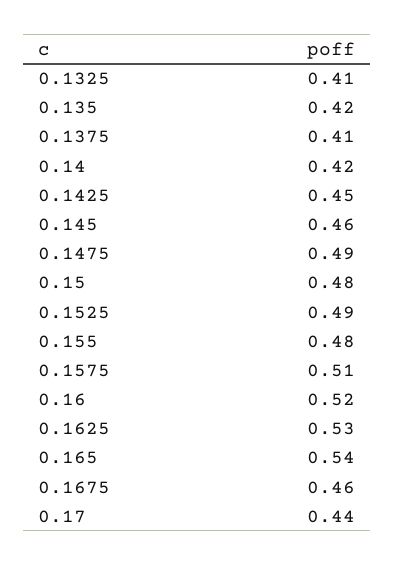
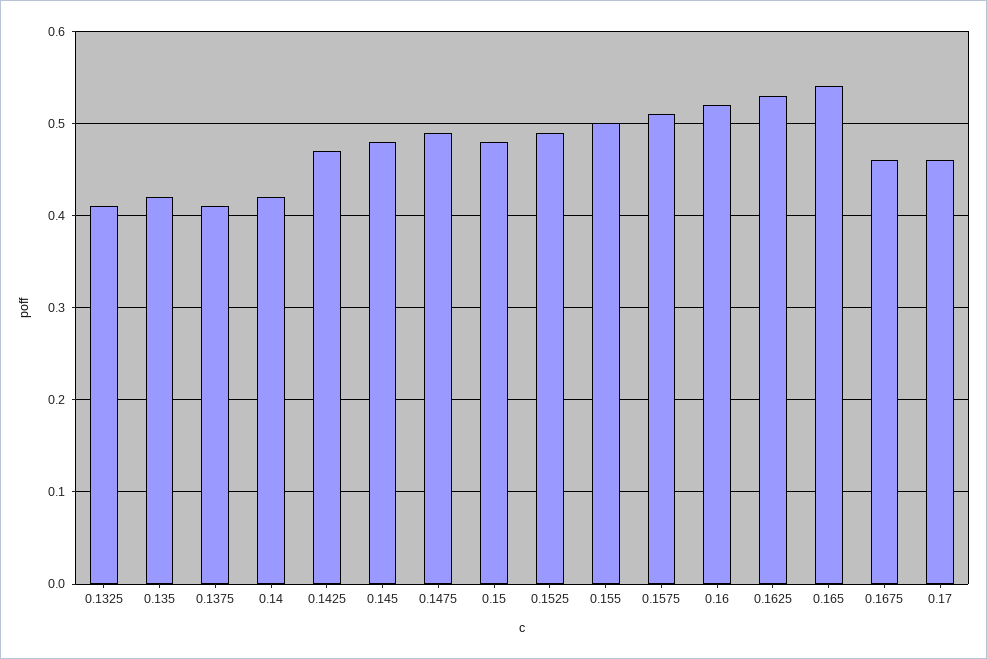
0.1425: 0.45 -> 0.47
0.145: 0.46 -> 0.48
0.155: 0.48 -> 0.5
0.17: 0.44 -> 0.46

